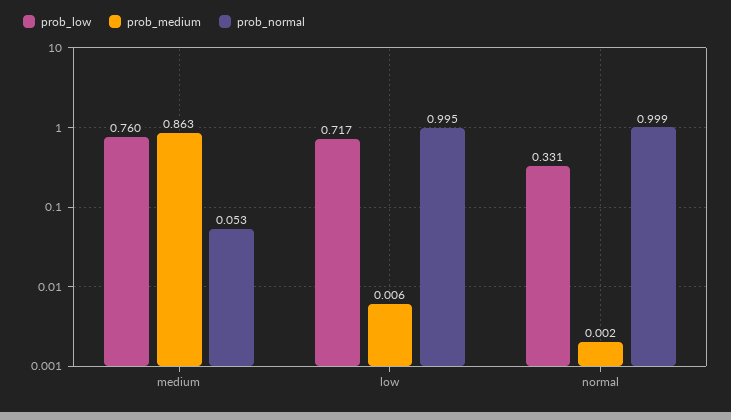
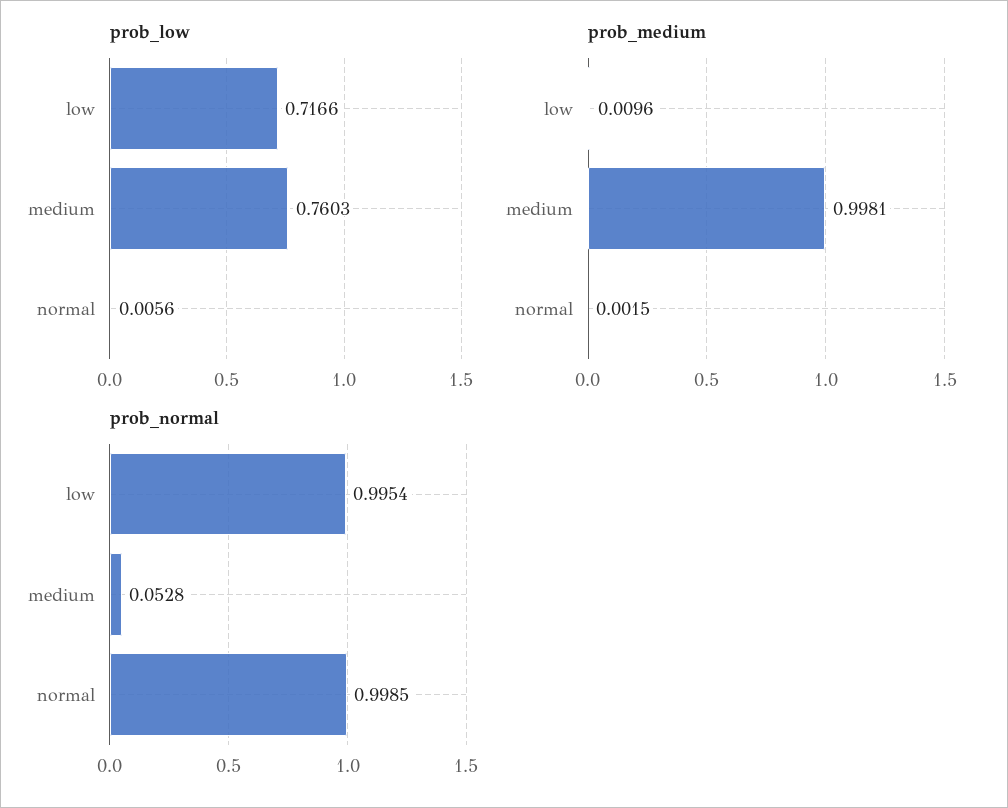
prob_medium, medium: 0.863 -> 0.9981
prob_medium, low: 0.006 -> 0.0096
prob_low, normal: 0.331 -> 0.0056

